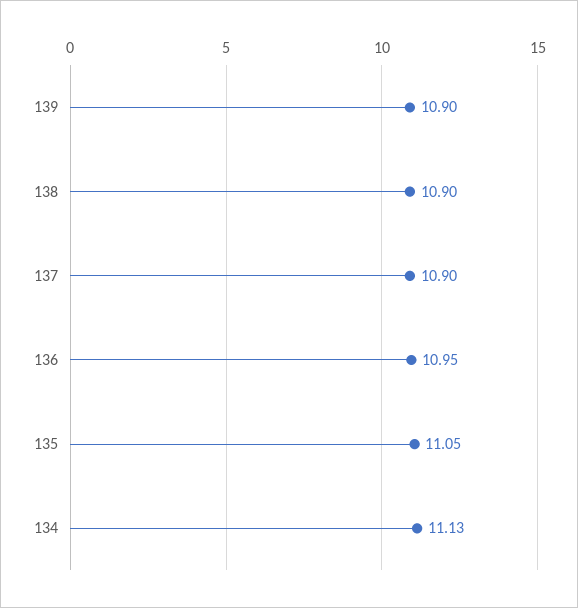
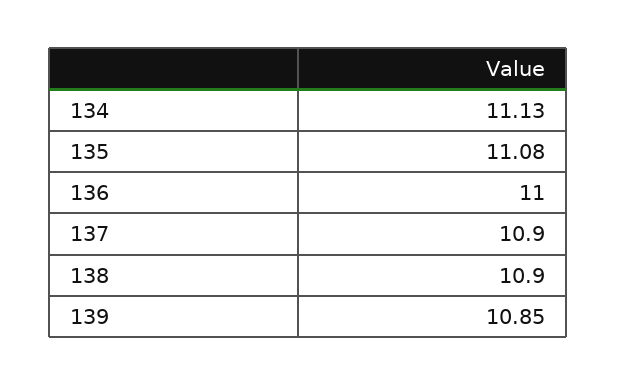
139: 10.9 -> 10.85
136: 10.95 -> 11
135: 11.05 -> 11.08

